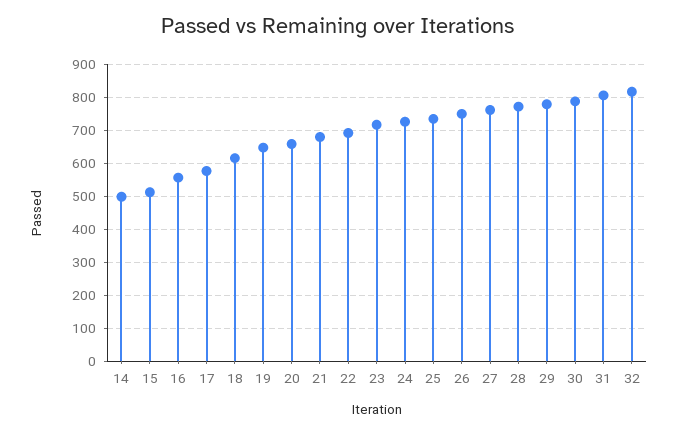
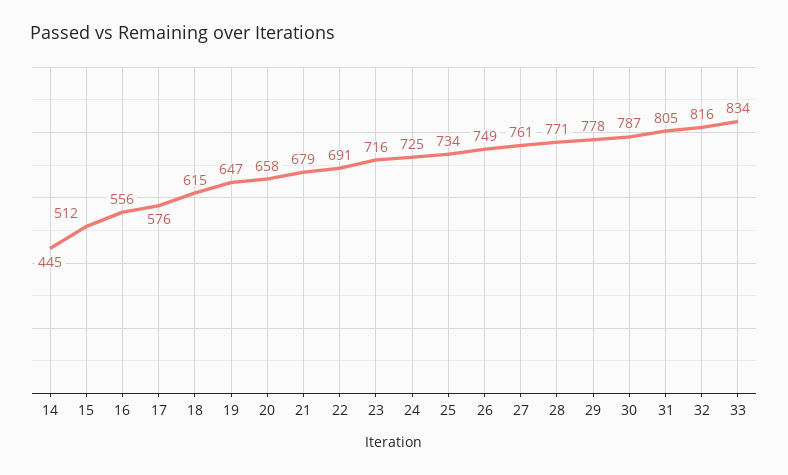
14: 500 -> 445
33: none -> 834

